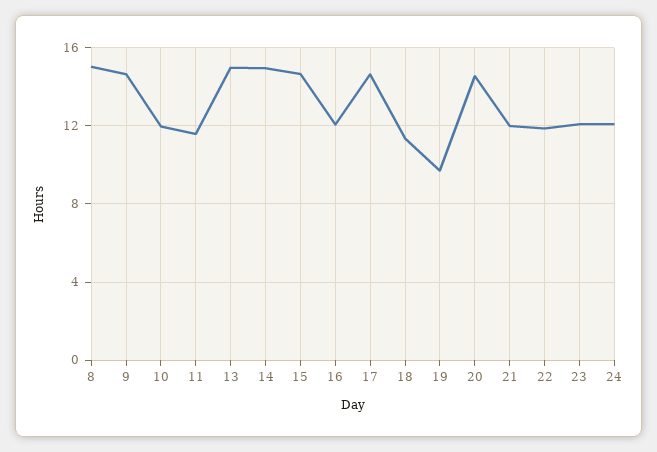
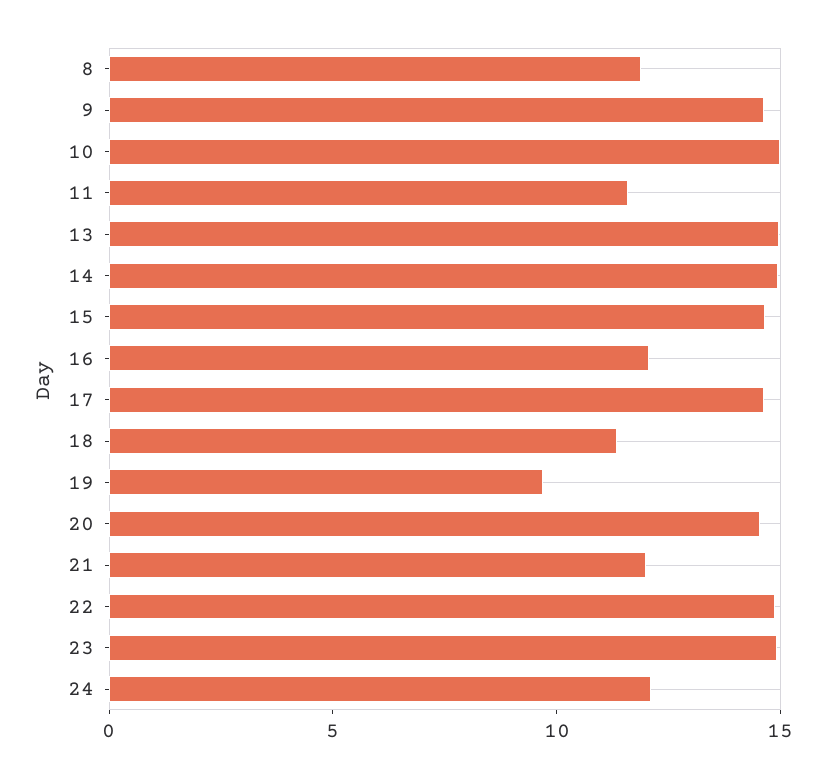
8: 15 -> 12
10: 12 -> 15
22: 12 -> 15
23: 12 -> 15

